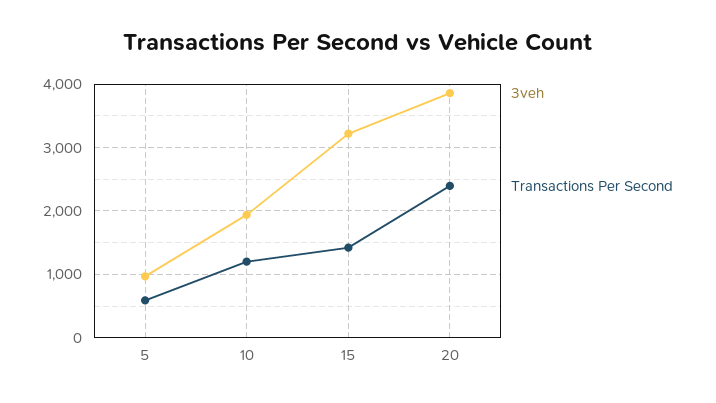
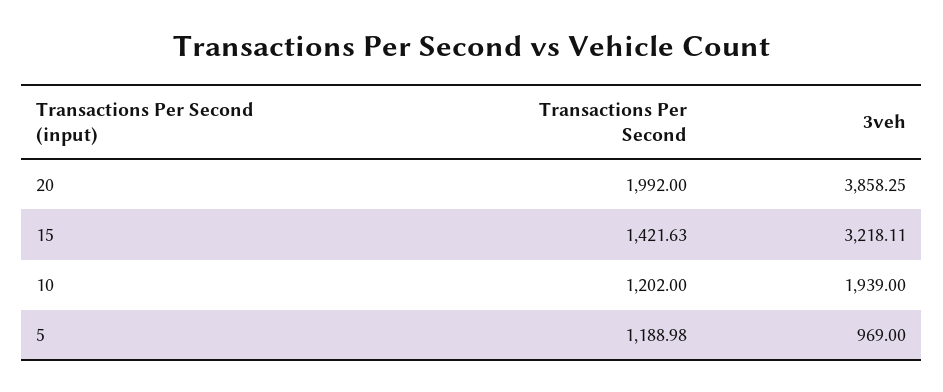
Transactions Per Second, 5: 600 -> 1188.98
Transactions Per Second, 20: 2400 -> 1992

